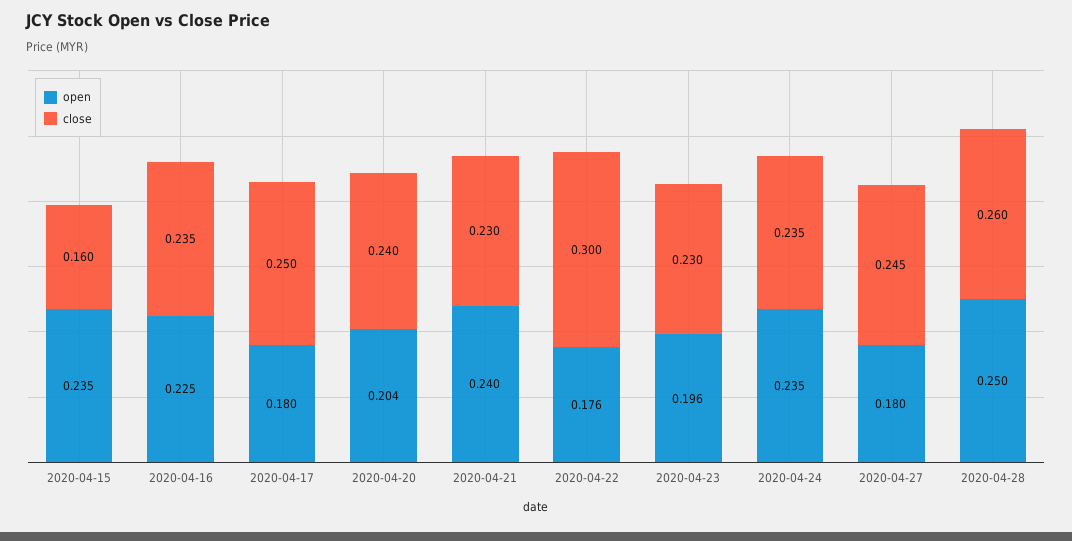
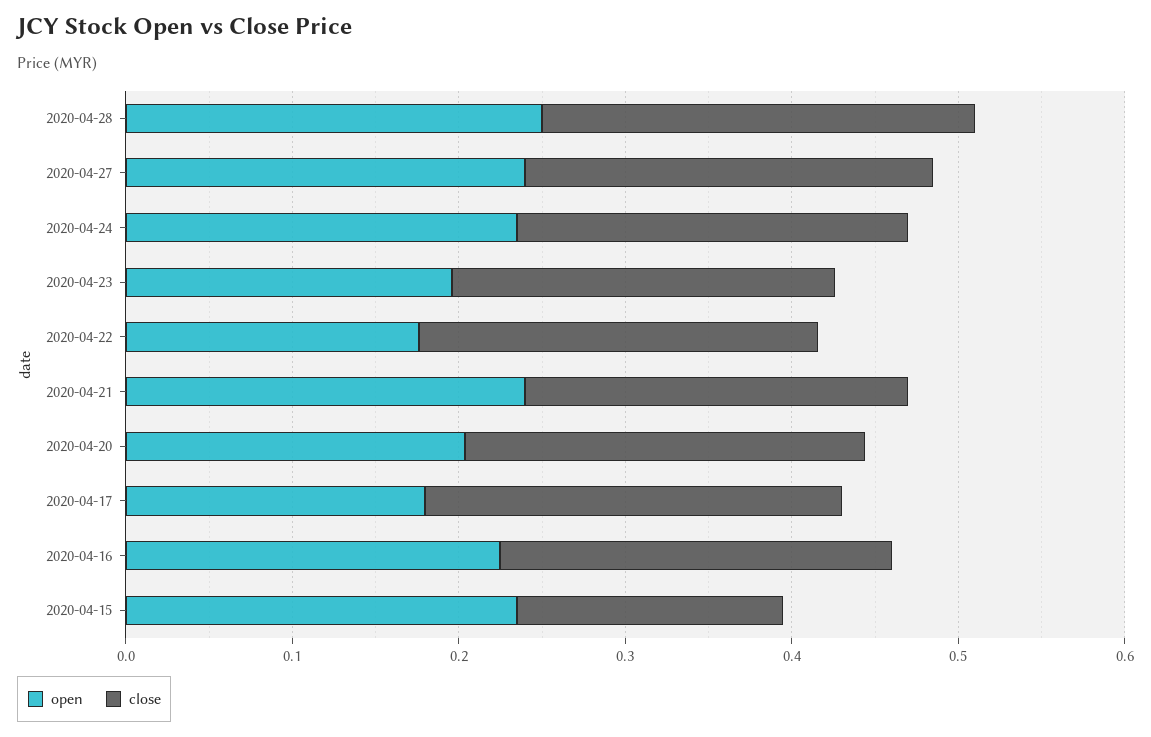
close, 2020-04-22: 0.3 -> 0.24
open, 2020-04-27: 0.18 -> 0.24

